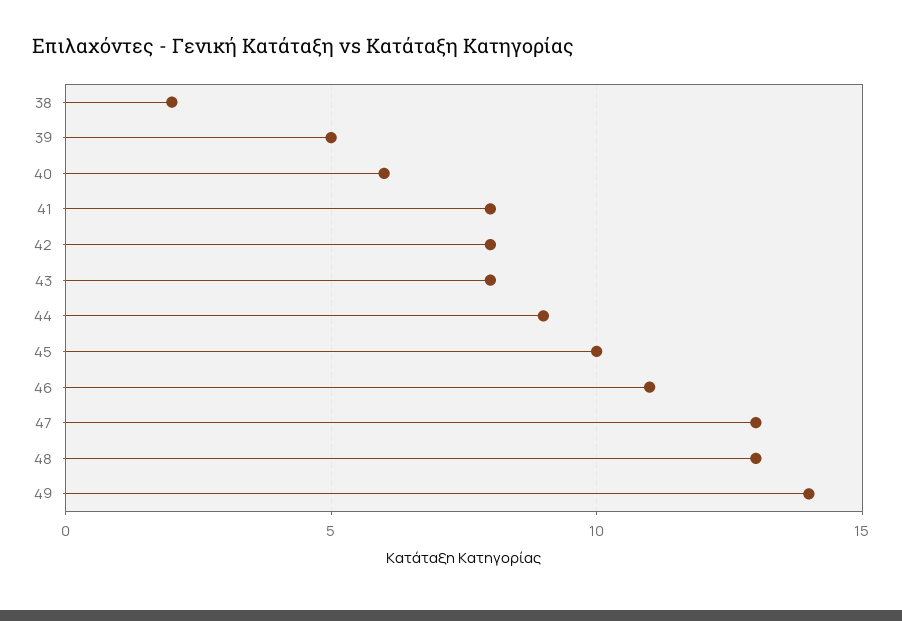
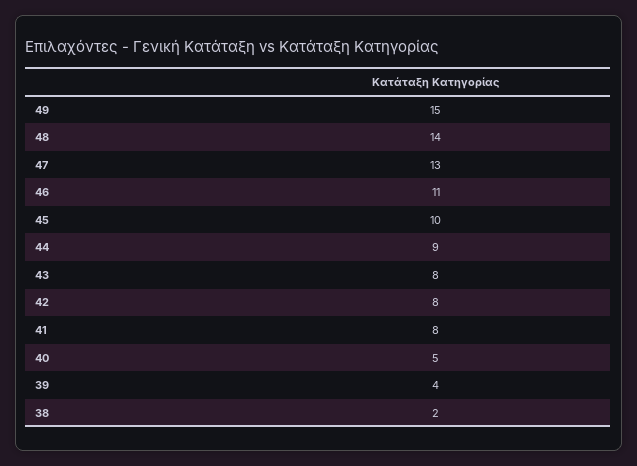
39: 5 -> 4
40: 6 -> 5
48: 13 -> 14
49: 14 -> 15

